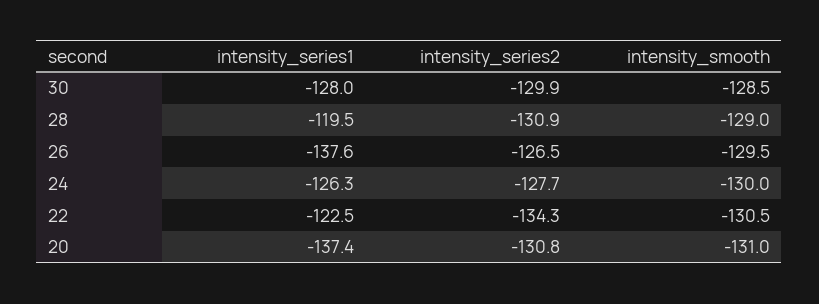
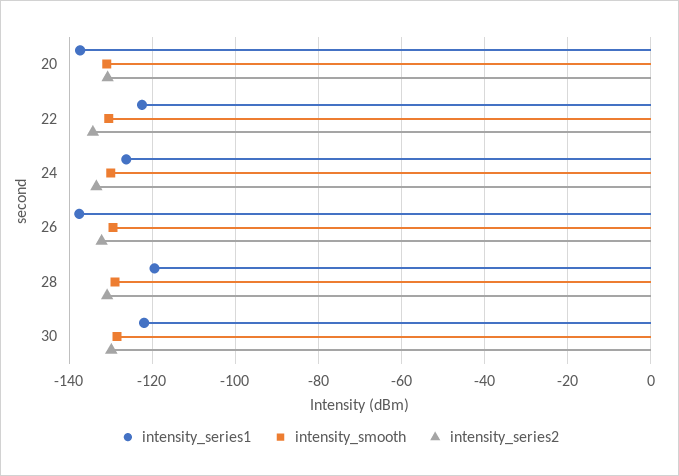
intensity_series1, 30: -128 -> -122
intensity_series2, 26: -126.5 -> -132
intensity_series2, 24: -127.7 -> -134

